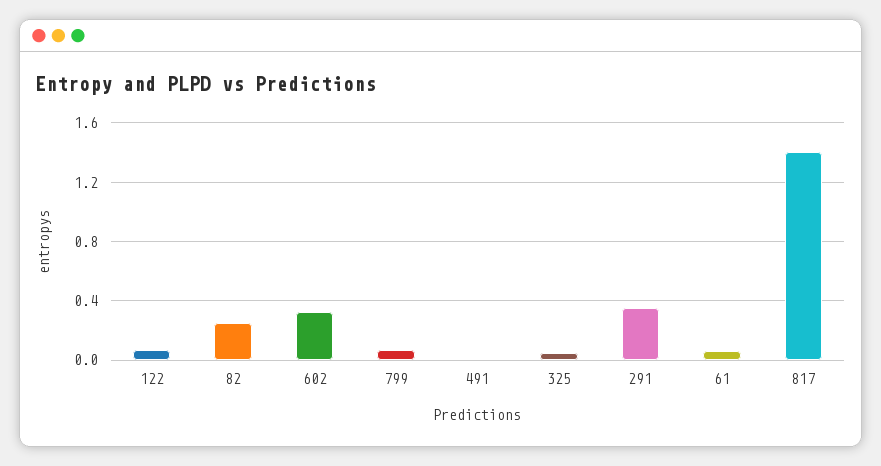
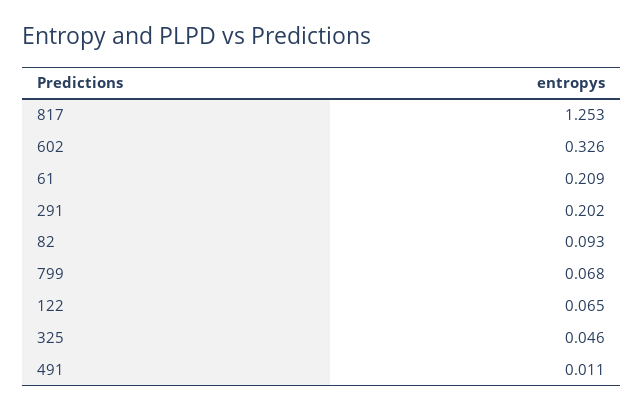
82: 0.25 -> 0.093
291: 0.35 -> 0.202
61: 0.05 -> 0.209
817: 1.4 -> 1.253

